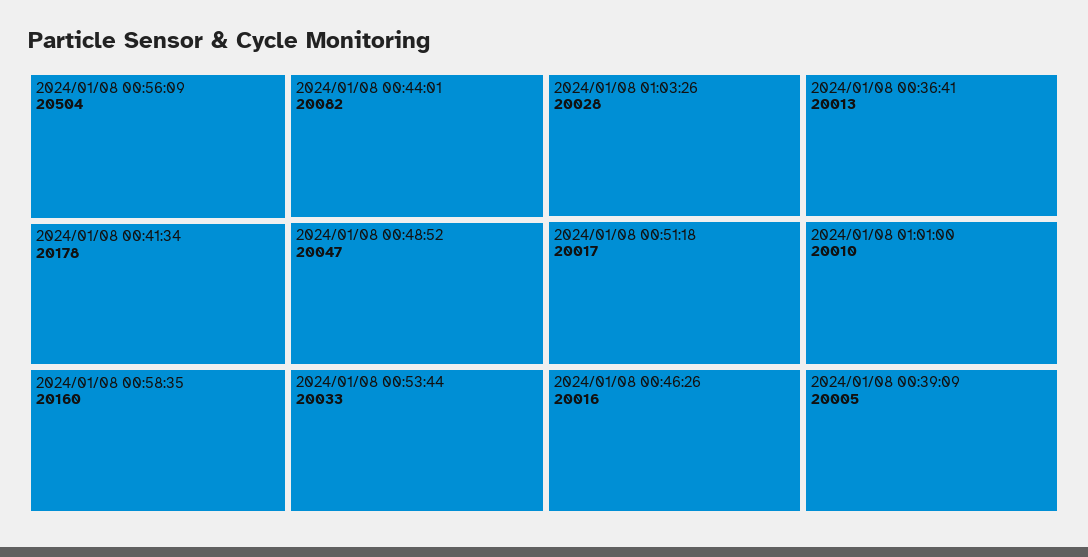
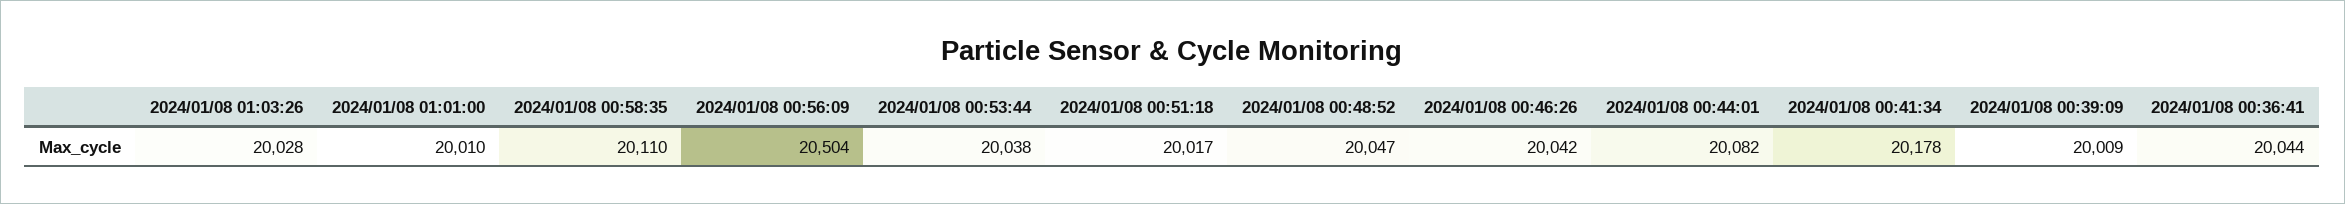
2024/01/08 00:58:35: 20160 -> 20110
2024/01/08 00:53:44: 20033 -> 20038
2024/01/08 00:46:26: 20016 -> 20042
2024/01/08 00:36:41: 20013 -> 20044
2024/01/08 00:39:09: 20005 -> 20009

